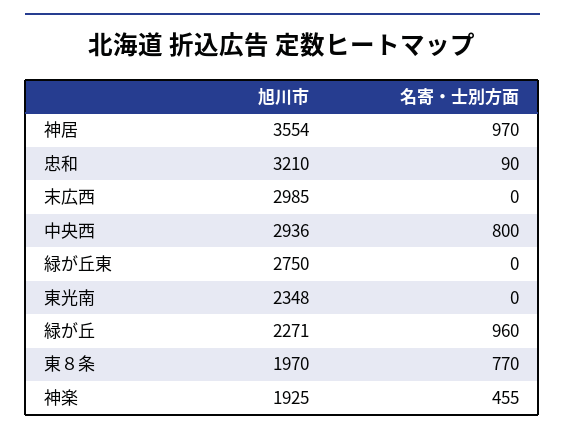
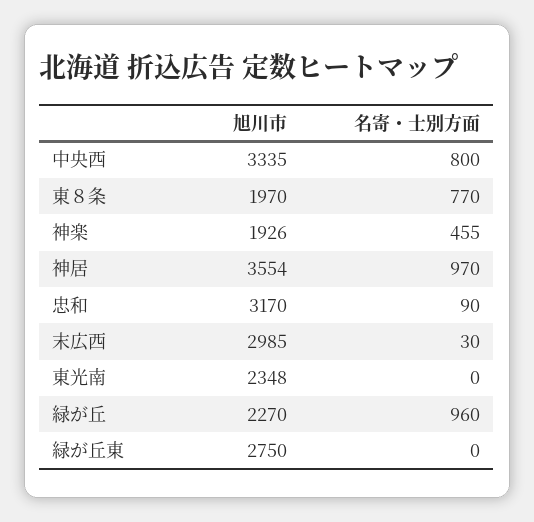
旭川市, 忠和: 3210 -> 3170
名寄・士別方面, 末広西: 0 -> 30
旭川市, 中央西: 2936 -> 3335
旭川市, 緑が丘: 2271 -> 2270
旭川市, 神楽: 1925 -> 1926

